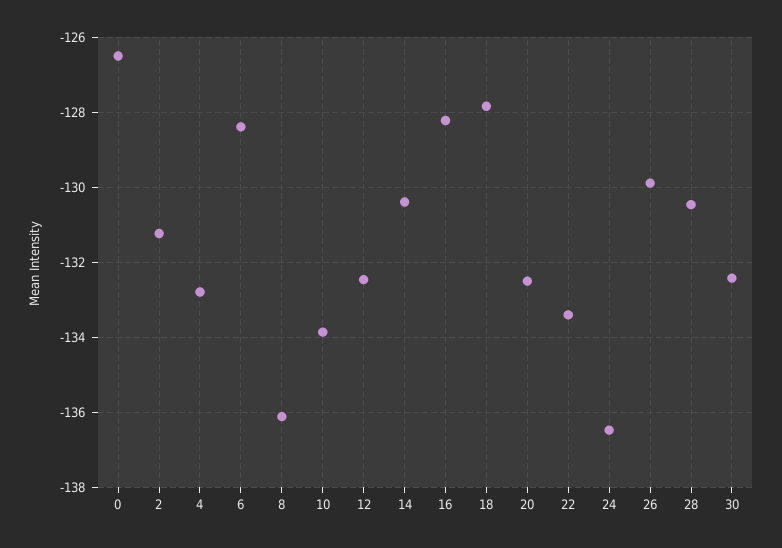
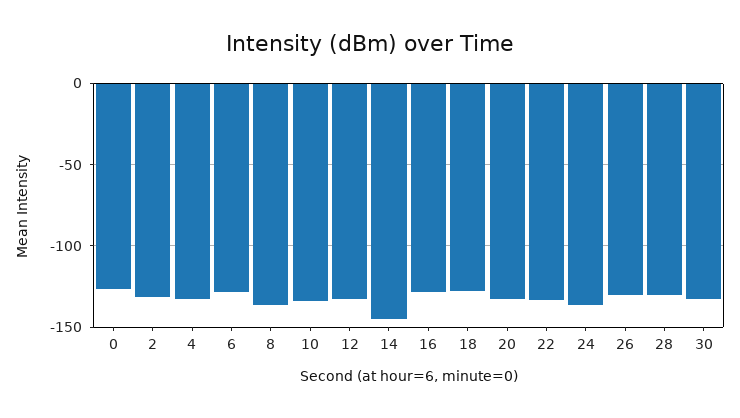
14: -130.4 -> -145

